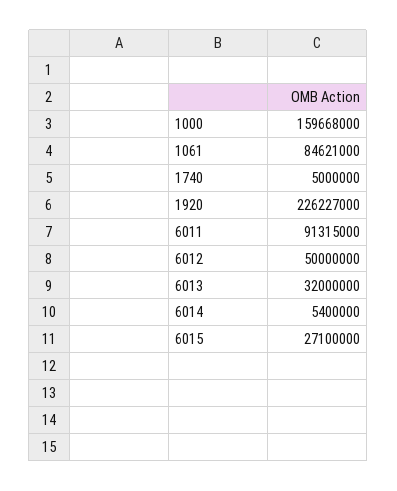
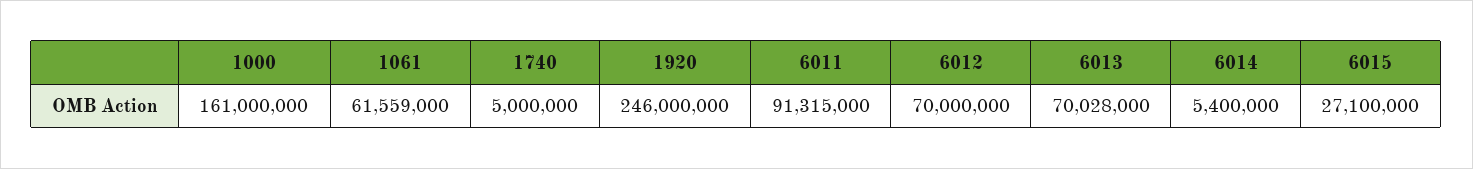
1000: 159668000 -> 161000000
1061: 84621000 -> 61559000
1920: 226227000 -> 246000000
6012: 50000000 -> 70000000
6013: 32000000 -> 70028000

